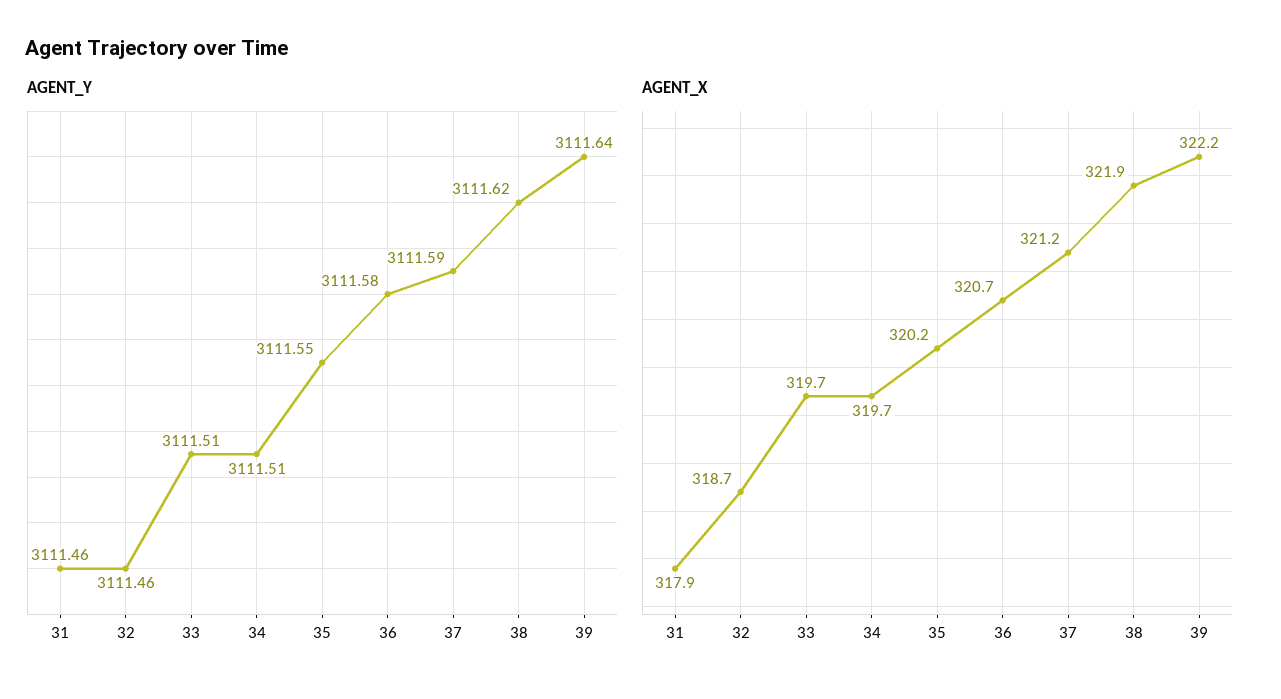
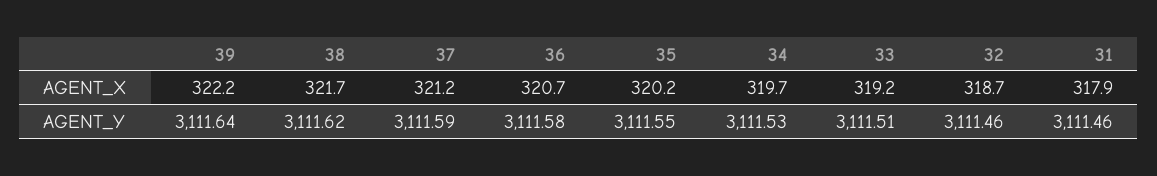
AGENT_Y, 34: 3111.51 -> 3111.53
AGENT_X, 33: 319.7 -> 319.2
AGENT_X, 38: 321.9 -> 321.7

